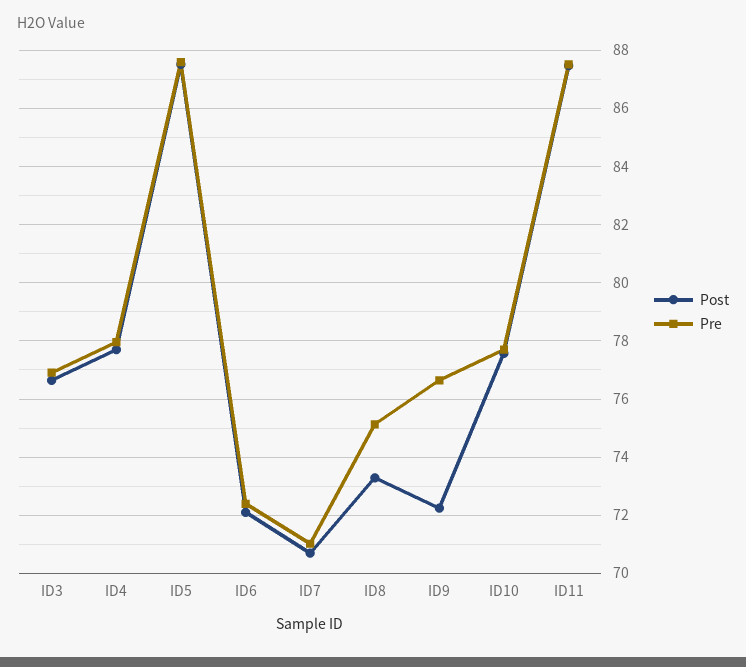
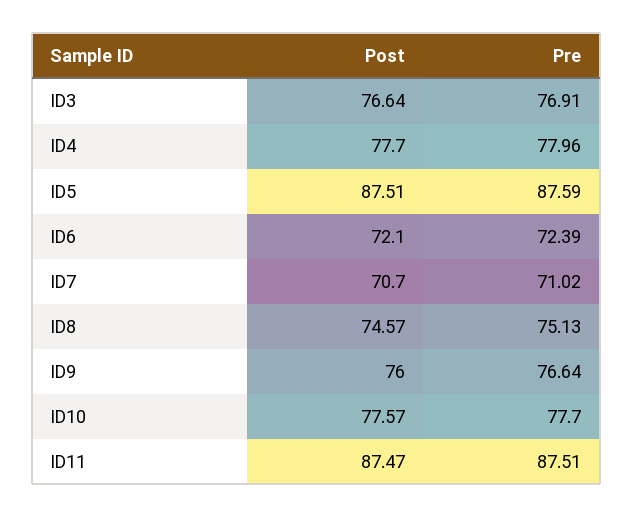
Post, ID8: 73.25 -> 74.57
Post, ID9: 72.25 -> 76

